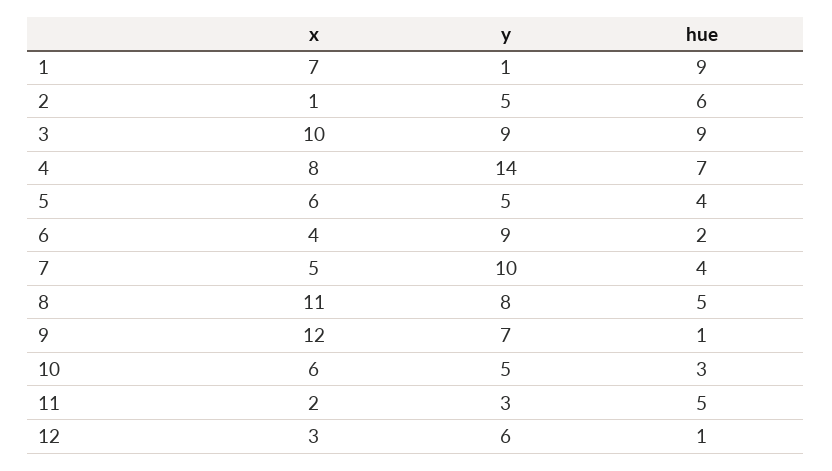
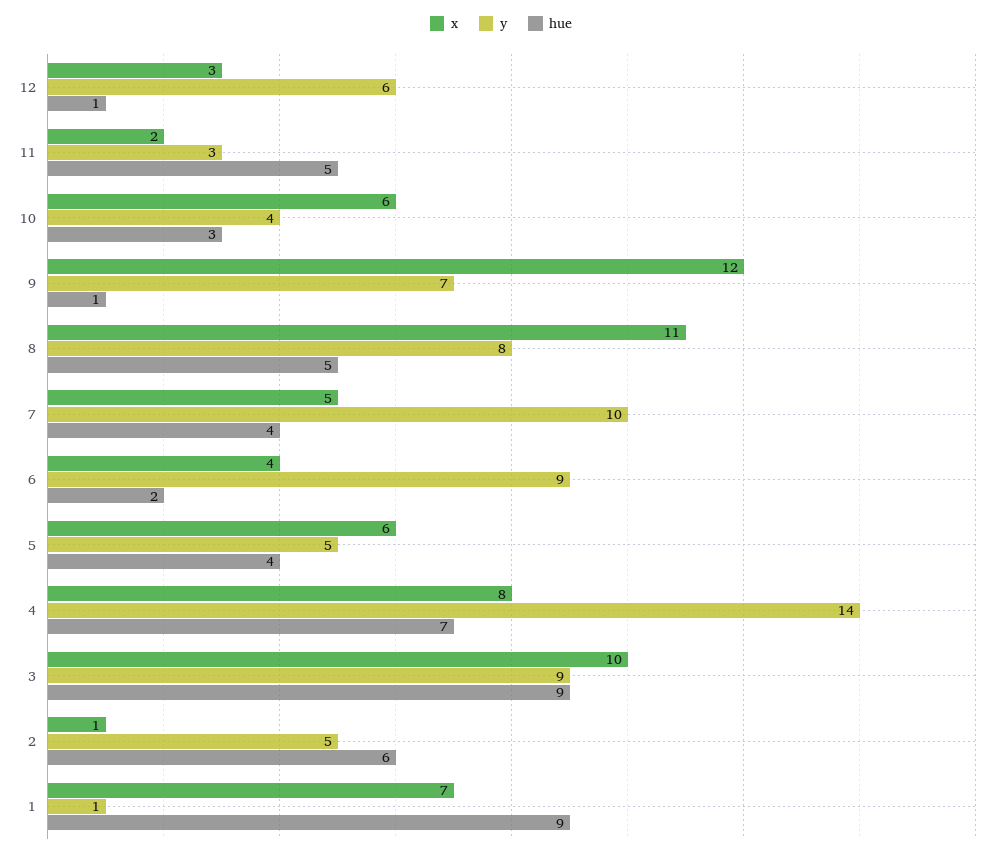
y, 10: 5 -> 4

